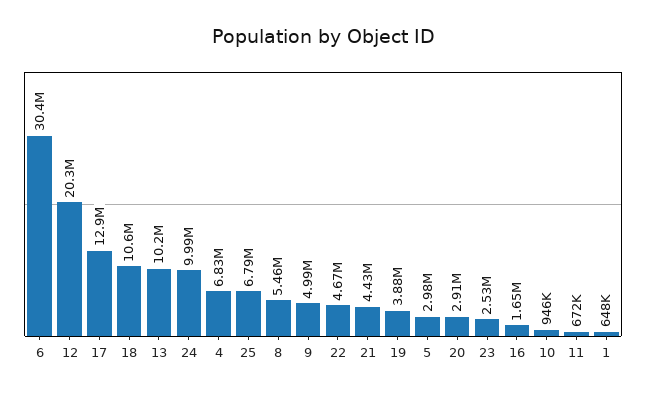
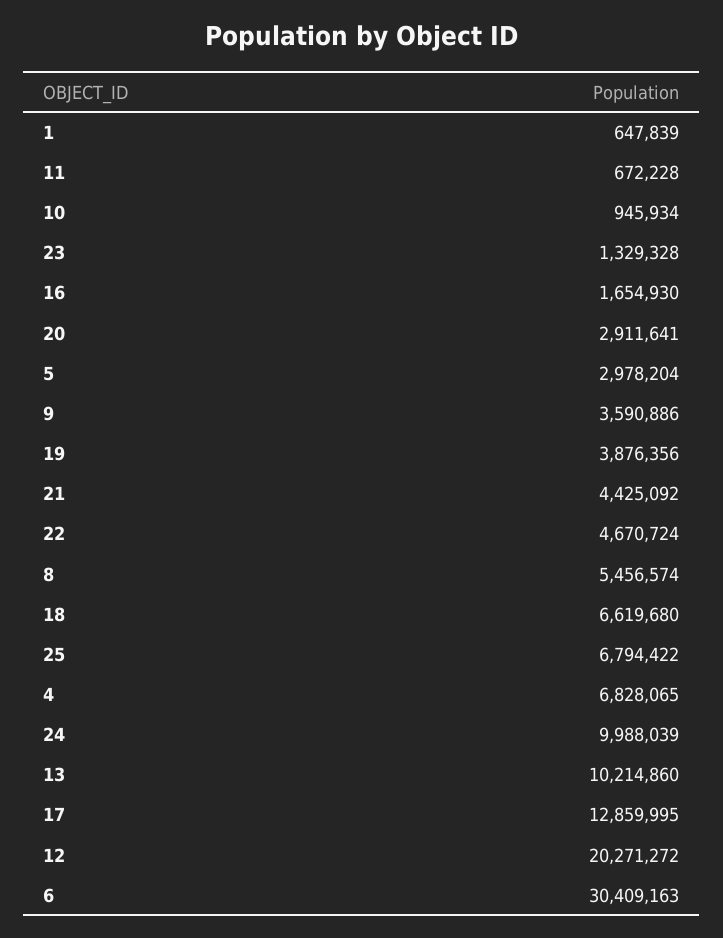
18: 10600000 -> 6619680
9: 4990000 -> 3590886
23: 2530000 -> 1329328

